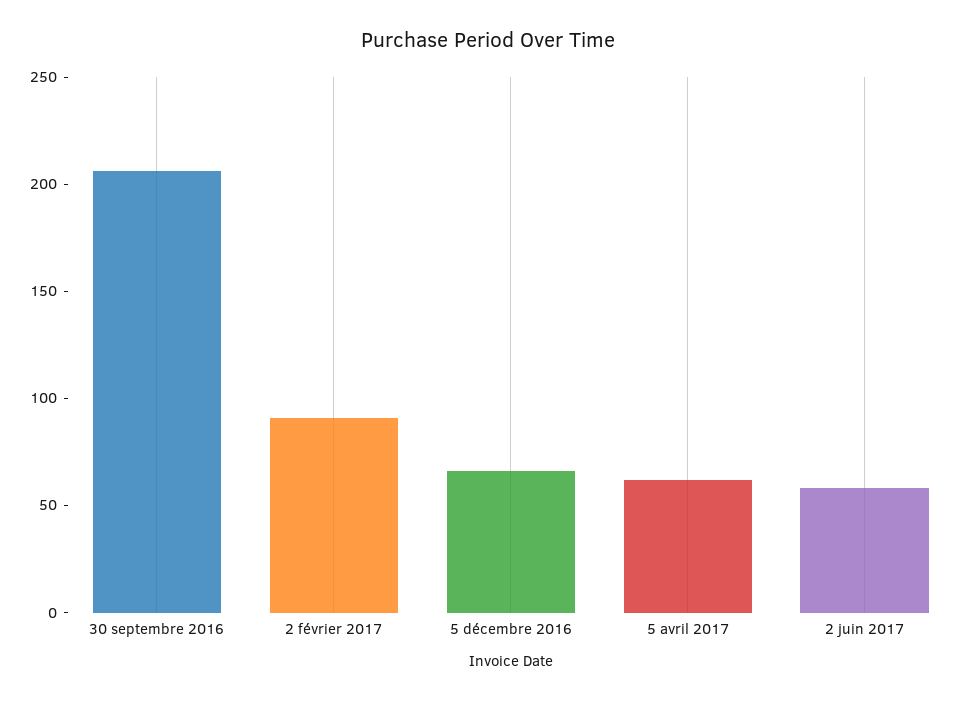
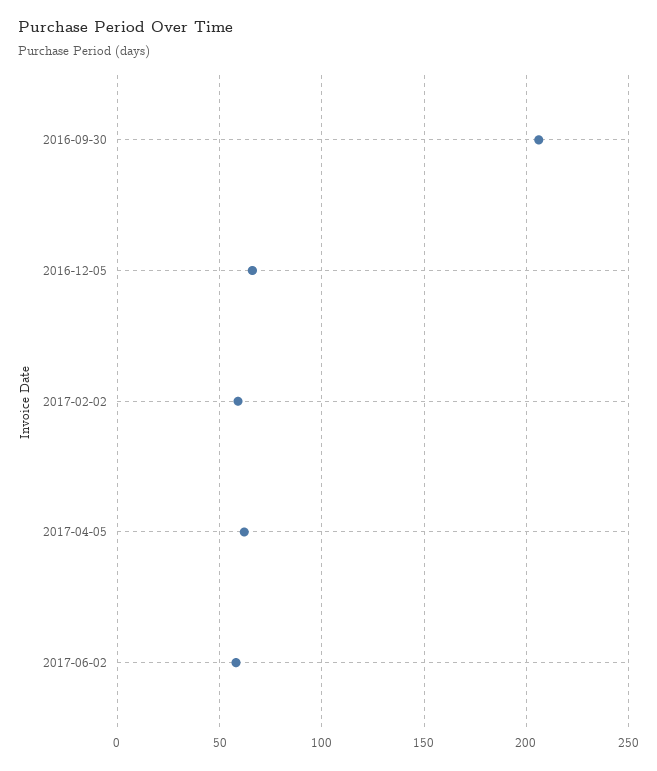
2 février 2017: 90 -> 60

